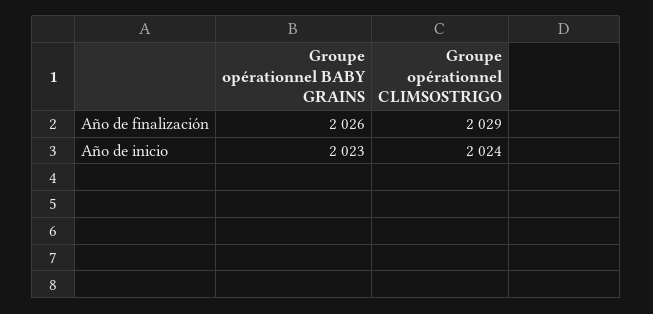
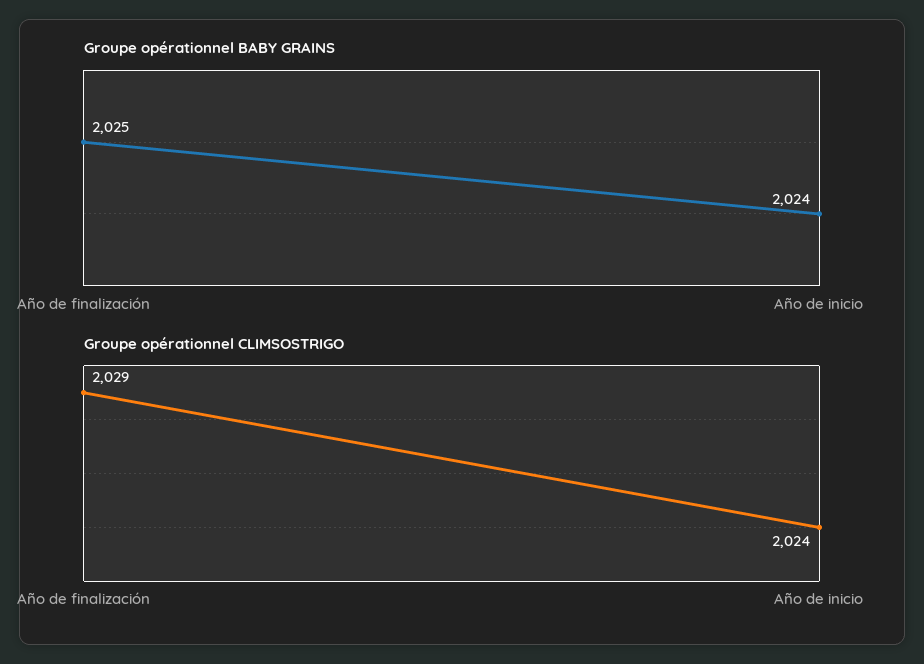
Groupe opérationnel BABY GRAINS, Año de finalización: 2026 -> 2025
Groupe opérationnel BABY GRAINS, Año de inicio: 2023 -> 2024

